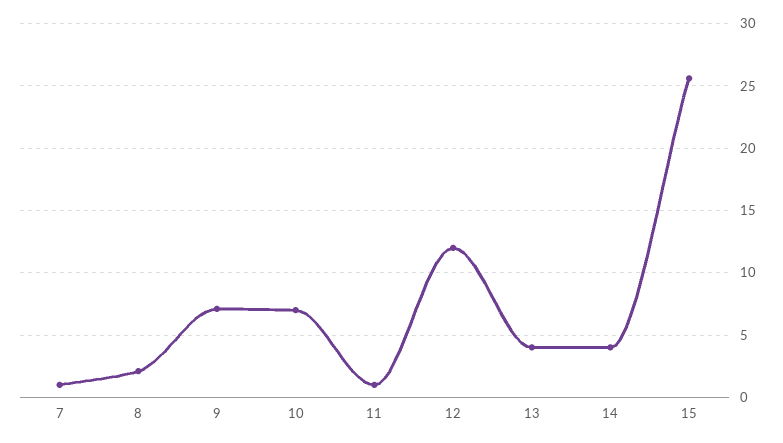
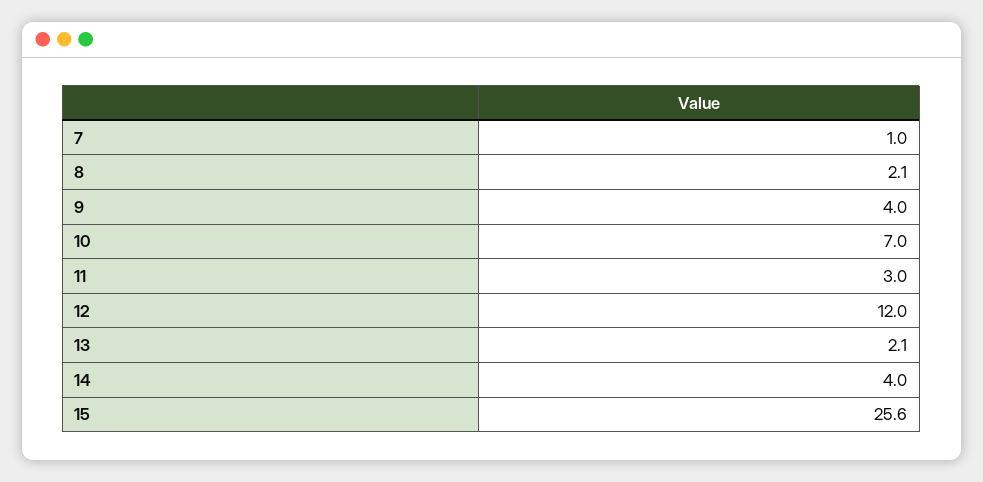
9: 7 -> 4
11: 1 -> 3
13: 4 -> 2.1

